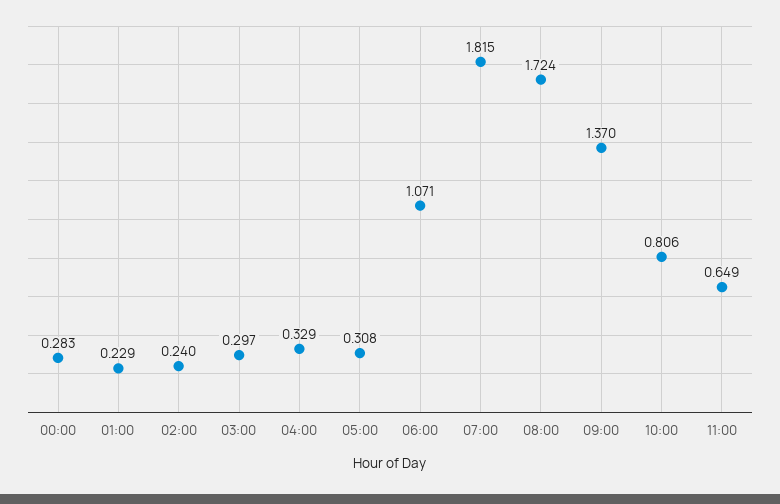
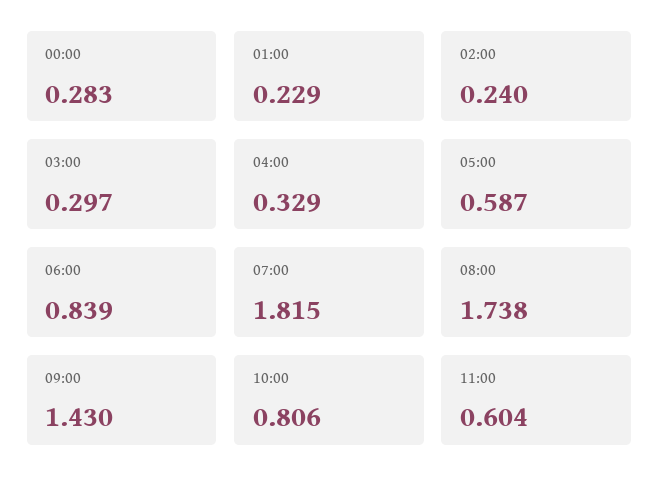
05:00: 0.308 -> 0.587
06:00: 1.071 -> 0.839
08:00: 1.724 -> 1.738
09:00: 1.37 -> 1.43
11:00: 0.649 -> 0.604

